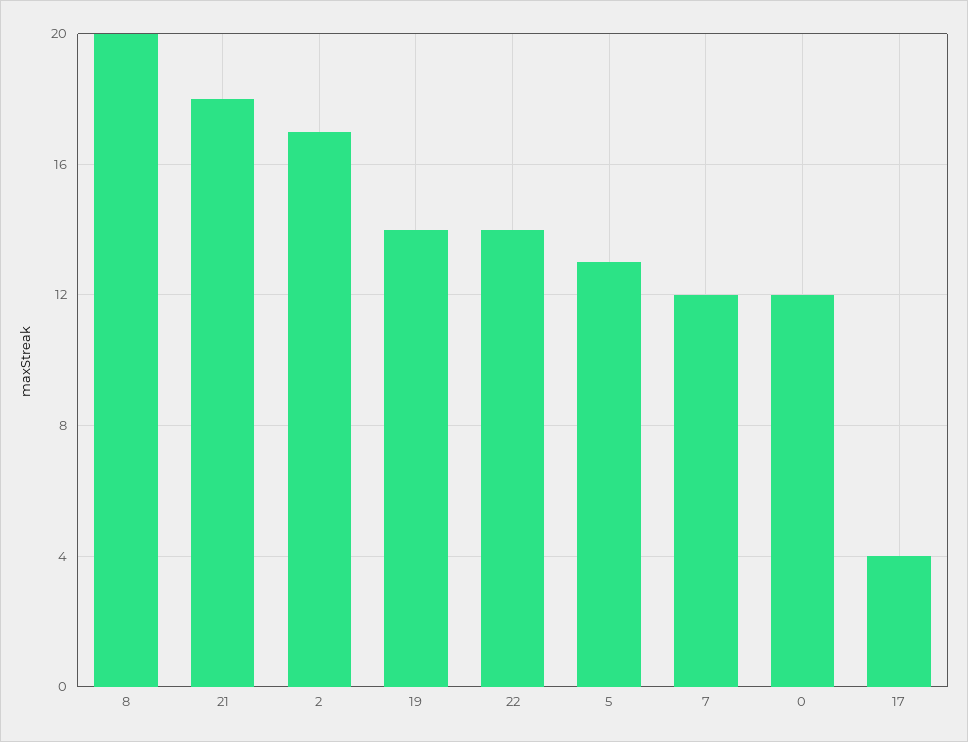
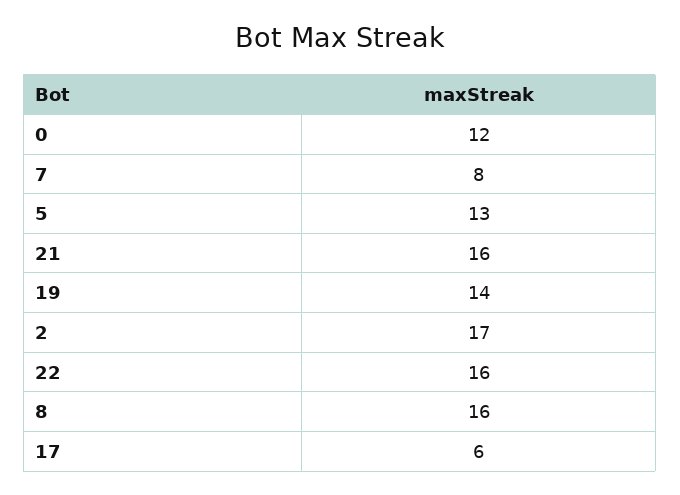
8: 20 -> 16
21: 18 -> 16
22: 14 -> 16
7: 12 -> 8
17: 4 -> 6

